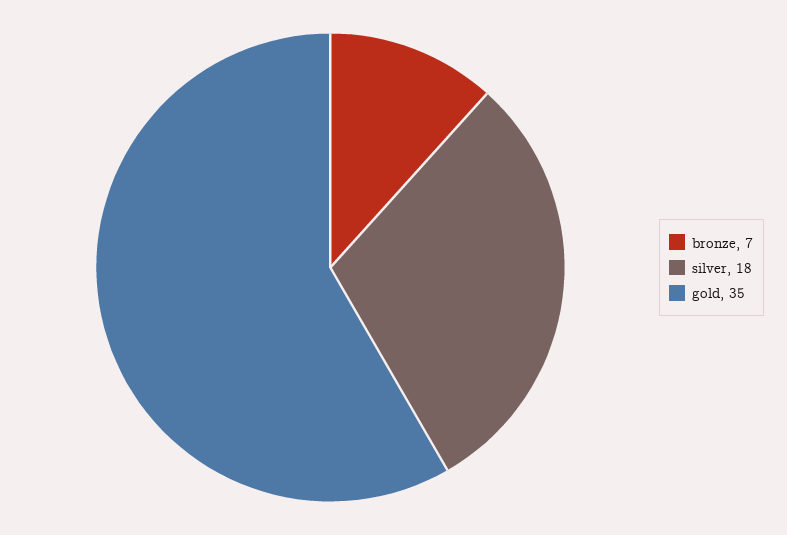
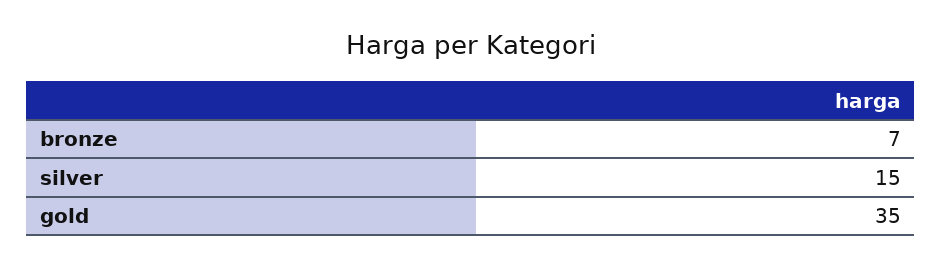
silver: 18 -> 15

